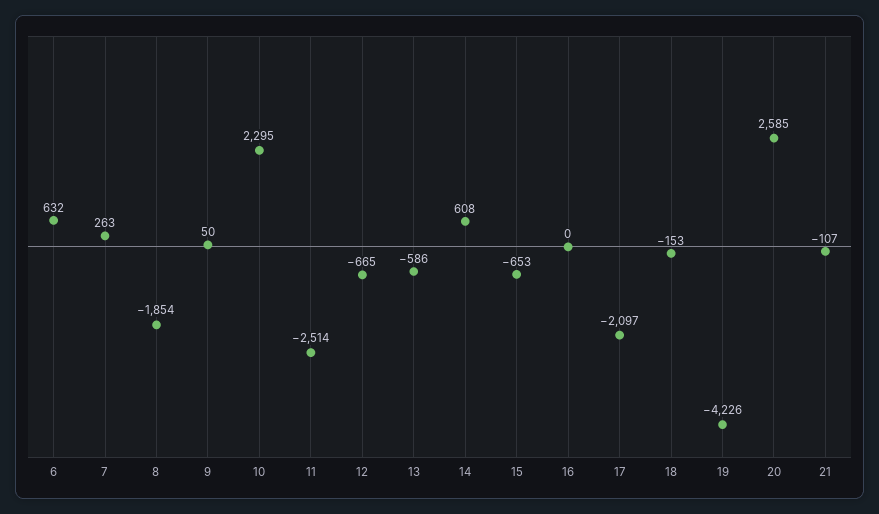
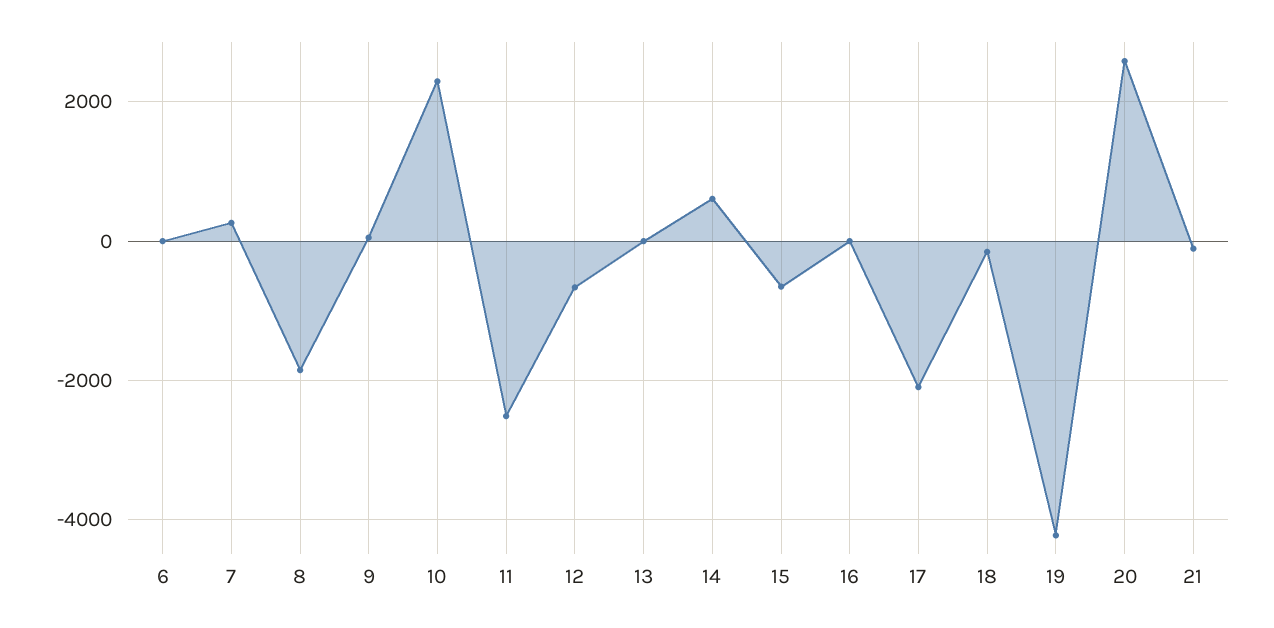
6: 632 -> 0
13: -586 -> 0

